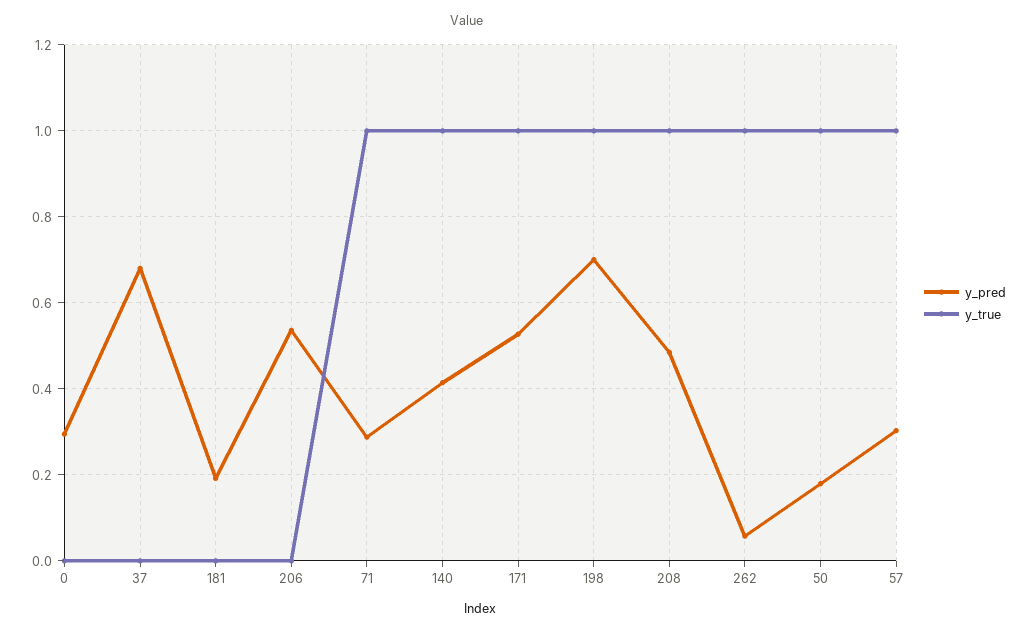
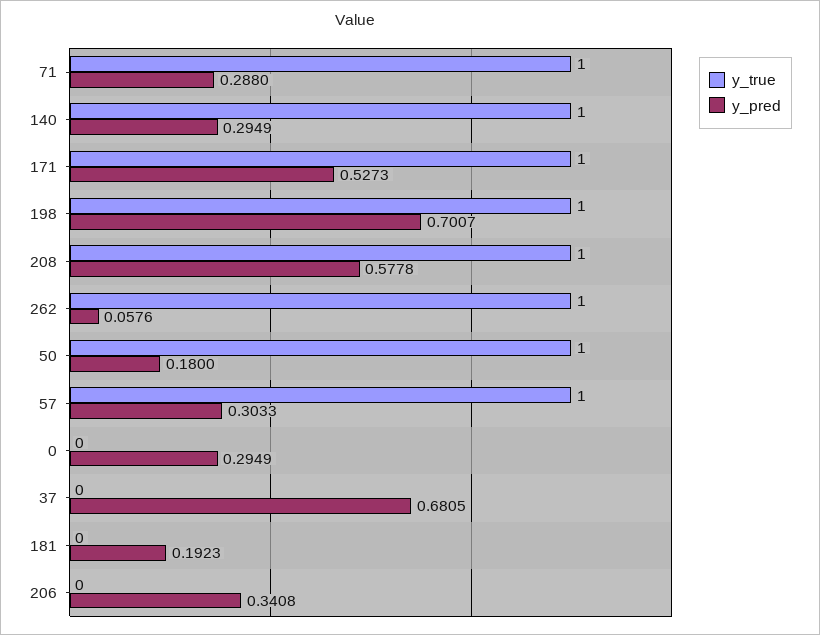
y_pred, 206: 0.54 -> 0.3408
y_pred, 140: 0.42 -> 0.2949
y_pred, 208: 0.48 -> 0.5778

